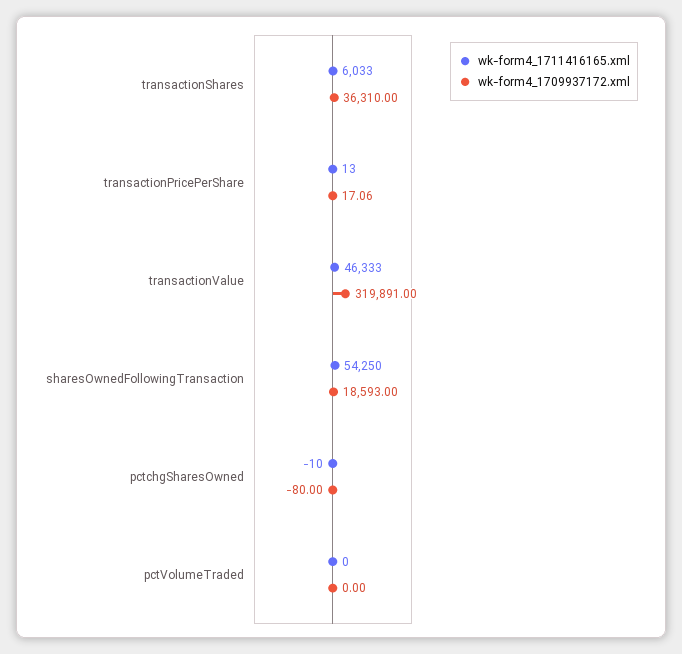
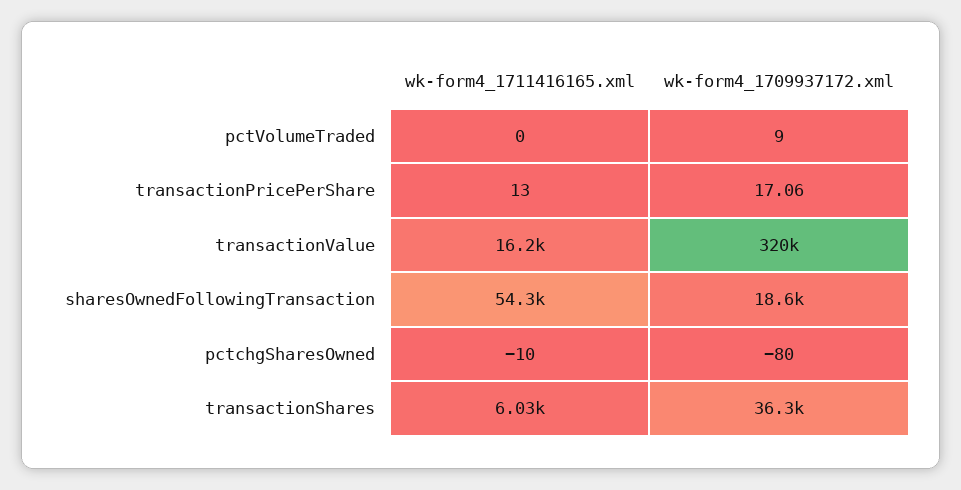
wk-form4_1711416165.xml, transactionValue: 46333 -> 16200
wk-form4_1709937172.xml, pctVolumeTraded: 0 -> 9

